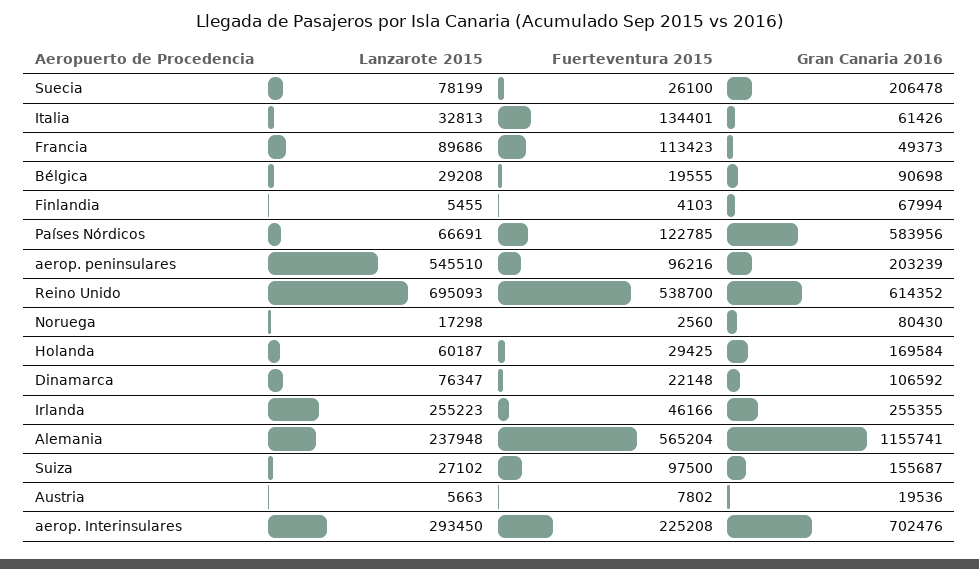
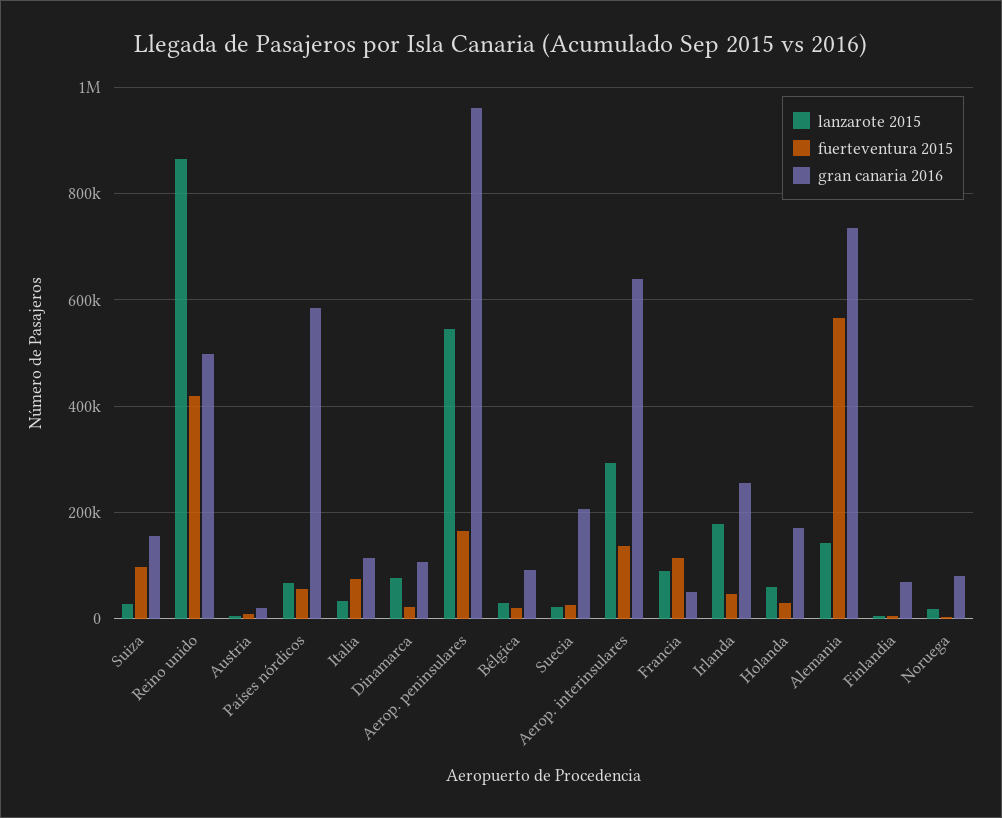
Lanzarote 2015, Suecia: 78199 -> 20000
Fuerteventura 2015, Italia: 134401 -> 80000
Gran Canaria 2016, Italia: 61426 -> 120000
Fuerteventura 2015, Países Nórdicos: 122785 -> 60000
Fuerteventura 2015, aerop. peninsulares: 96216 -> 160000
Gran Canaria 2016, aerop. peninsulares: 203239 -> 960000
Lanzarote 2015, Reino Unido: 695093 -> 860000
Fuerteventura 2015, Reino Unido: 538700 -> 420000
Gran Canaria 2016, Reino Unido: 614352 -> 500000
Lanzarote 2015, Irlanda: 255223 -> 180000
Lanzarote 2015, Alemania: 237948 -> 140000
Gran Canaria 2016, Alemania: 1155741 -> 740000
Fuerteventura 2015, aerop. Interinsulares: 225208 -> 140000
Gran Canaria 2016, aerop. Interinsulares: 702476 -> 640000

